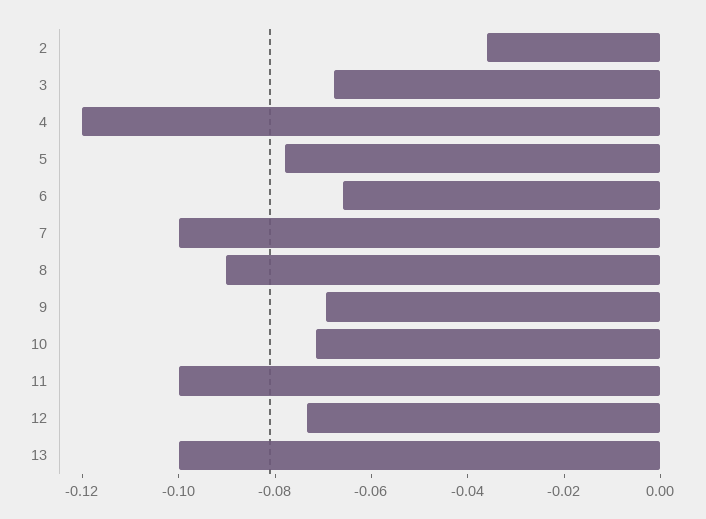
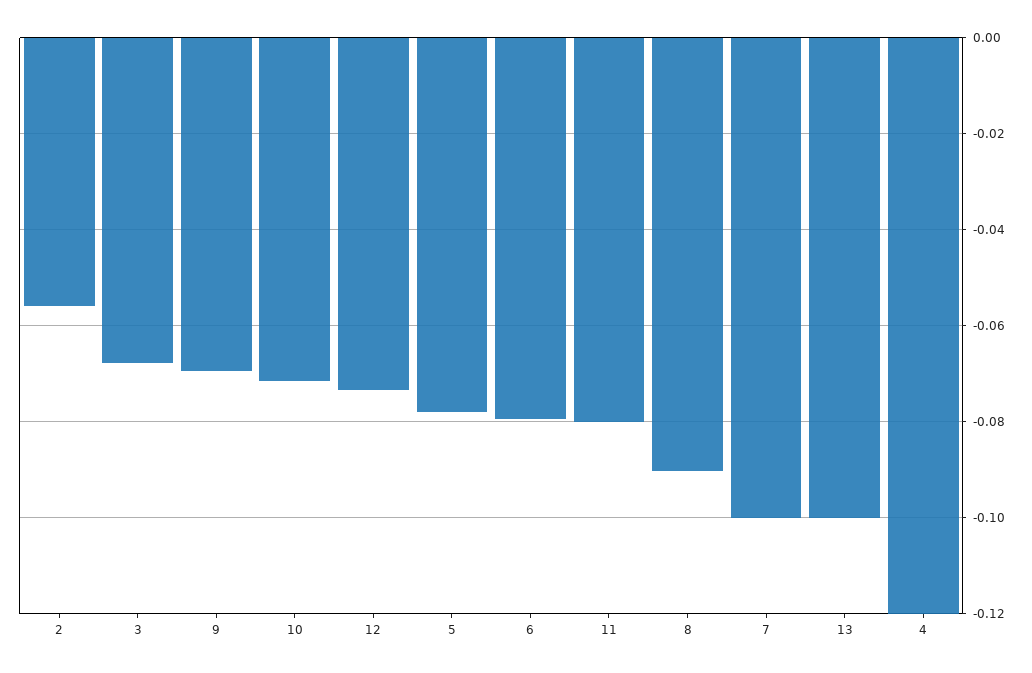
2: -0.035 -> -0.056
6: -0.065 -> -0.08
11: -0.1 -> -0.08

